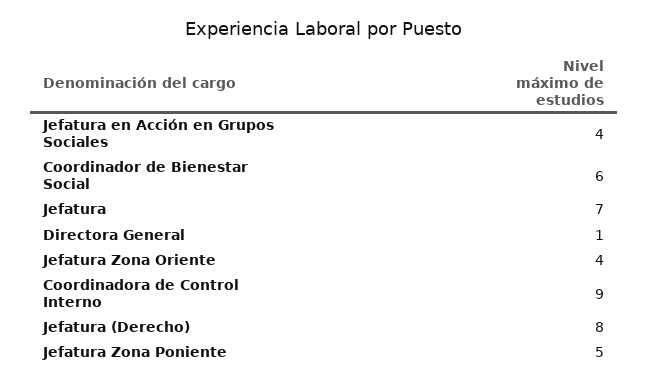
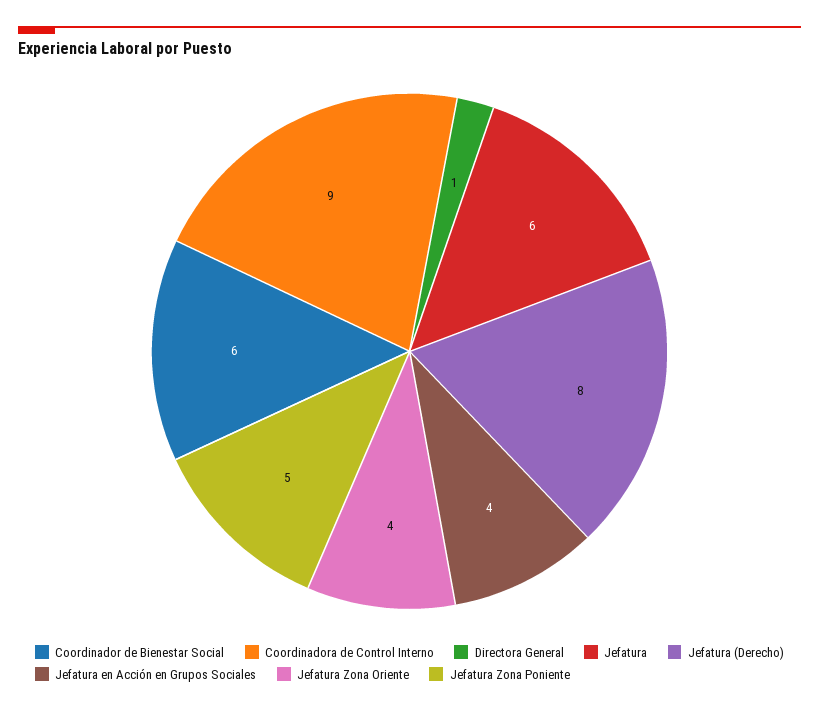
Jefatura: 7 -> 6

